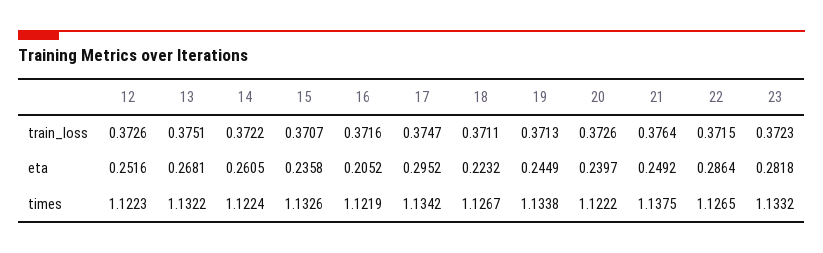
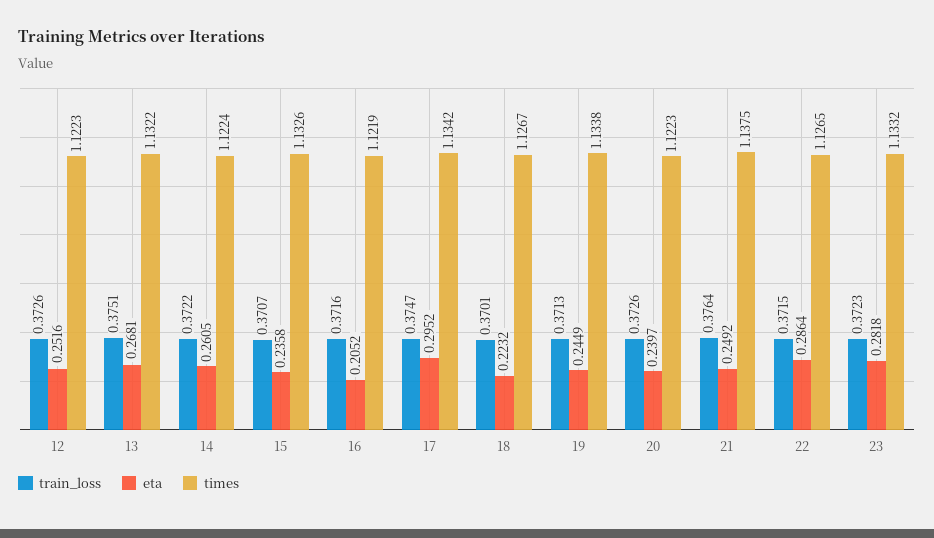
train_loss, 18: 0.3711 -> 0.3701
times, 20: 1.1222 -> 1.1223

